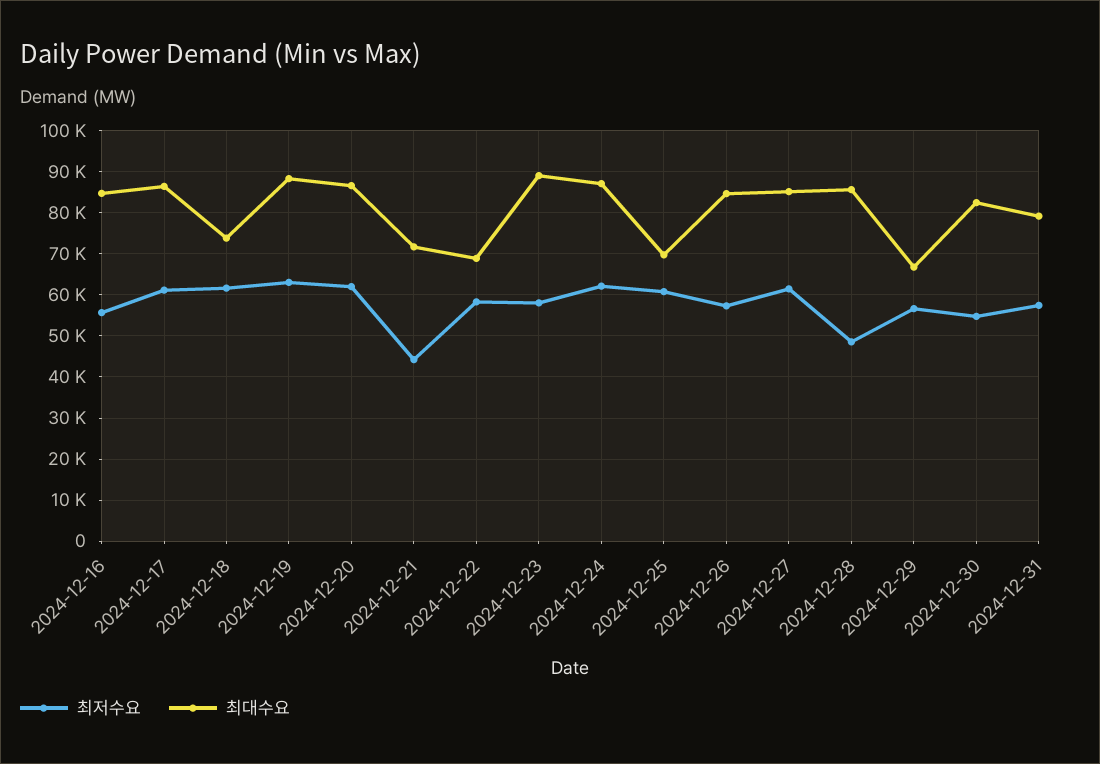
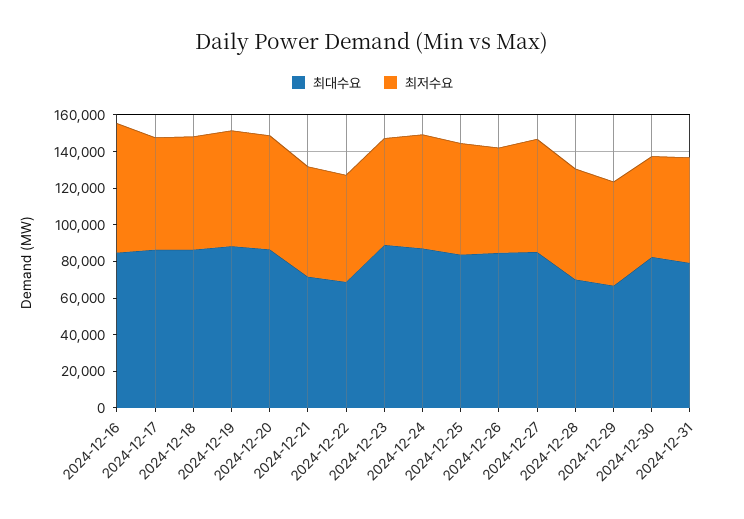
최저수요, 2024-12-16: 56000 -> 70000
최대수요, 2024-12-18: 74000 -> 85000
최저수요, 2024-12-21: 44000 -> 60000
최대수요, 2024-12-25: 70000 -> 85000
최저수요, 2024-12-28: 48000 -> 60000
최대수요, 2024-12-28: 86000 -> 70000

